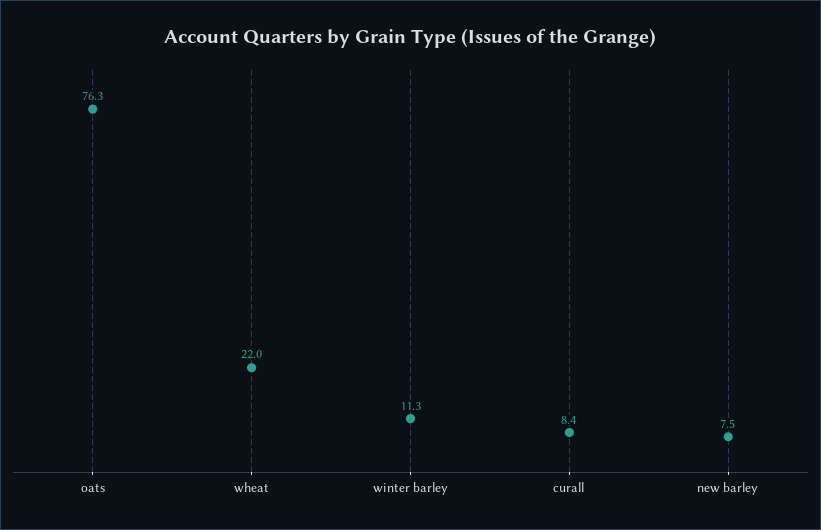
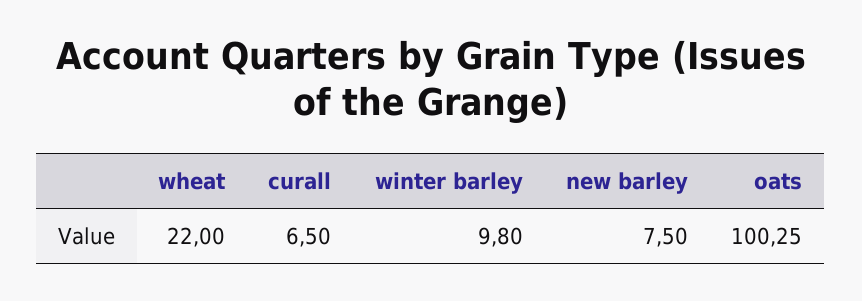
oats: 76.3 -> 100.25
winter barley: 11.3 -> 9.8
curall: 8.4 -> 6.5

